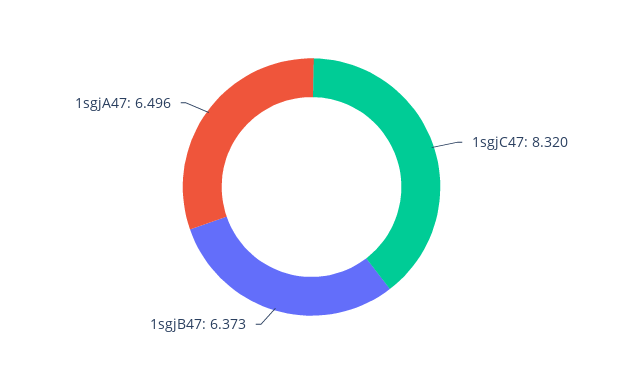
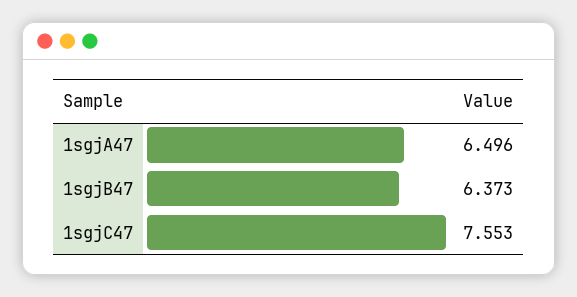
1sgjC47: 8.32 -> 7.553

